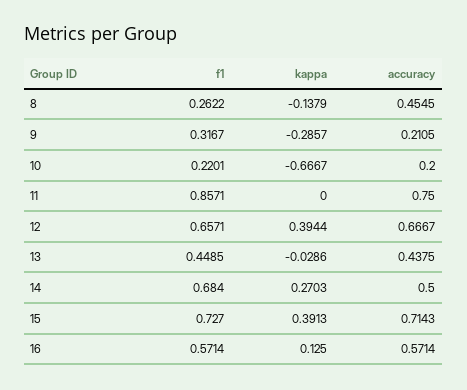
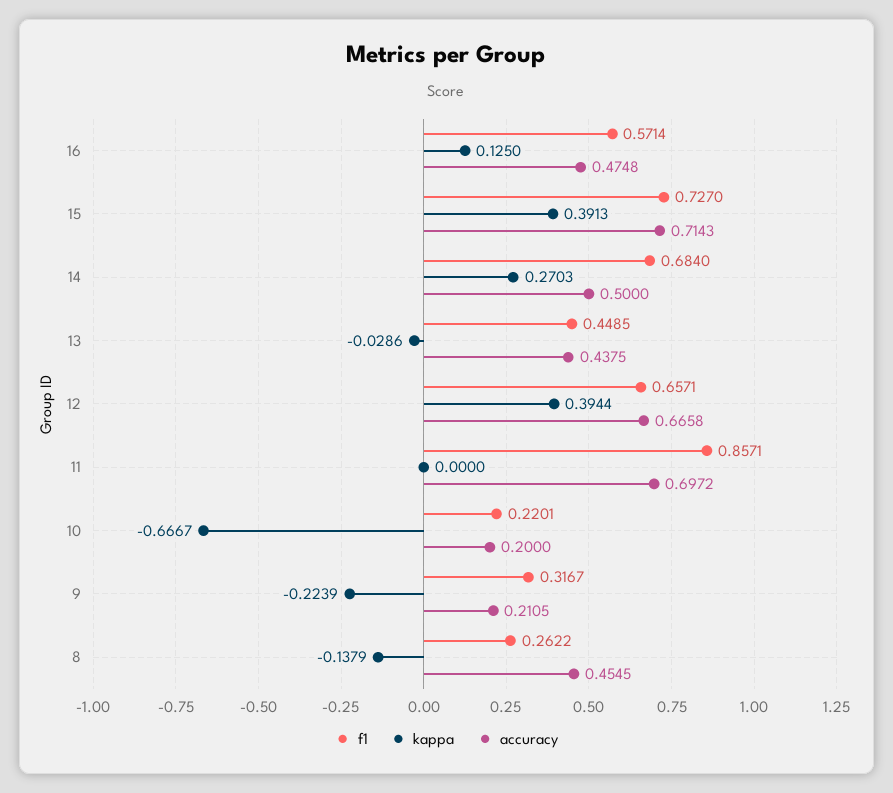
kappa, 9: -0.2857 -> -0.2239
accuracy, 11: 0.75 -> 0.6972
accuracy, 12: 0.6667 -> 0.6658
accuracy, 16: 0.5714 -> 0.4748

